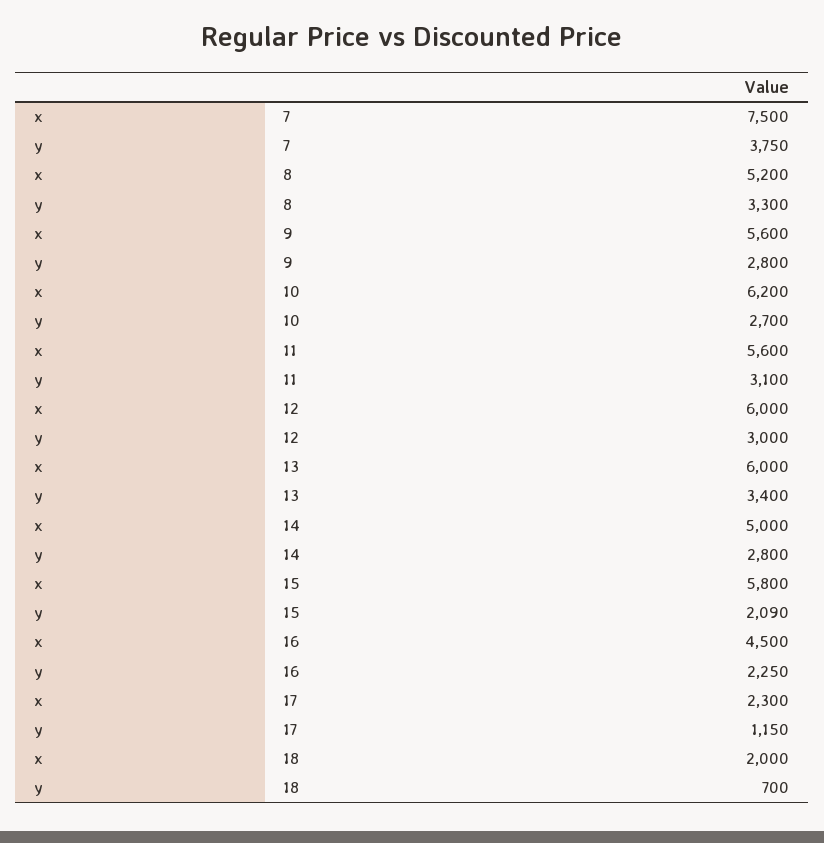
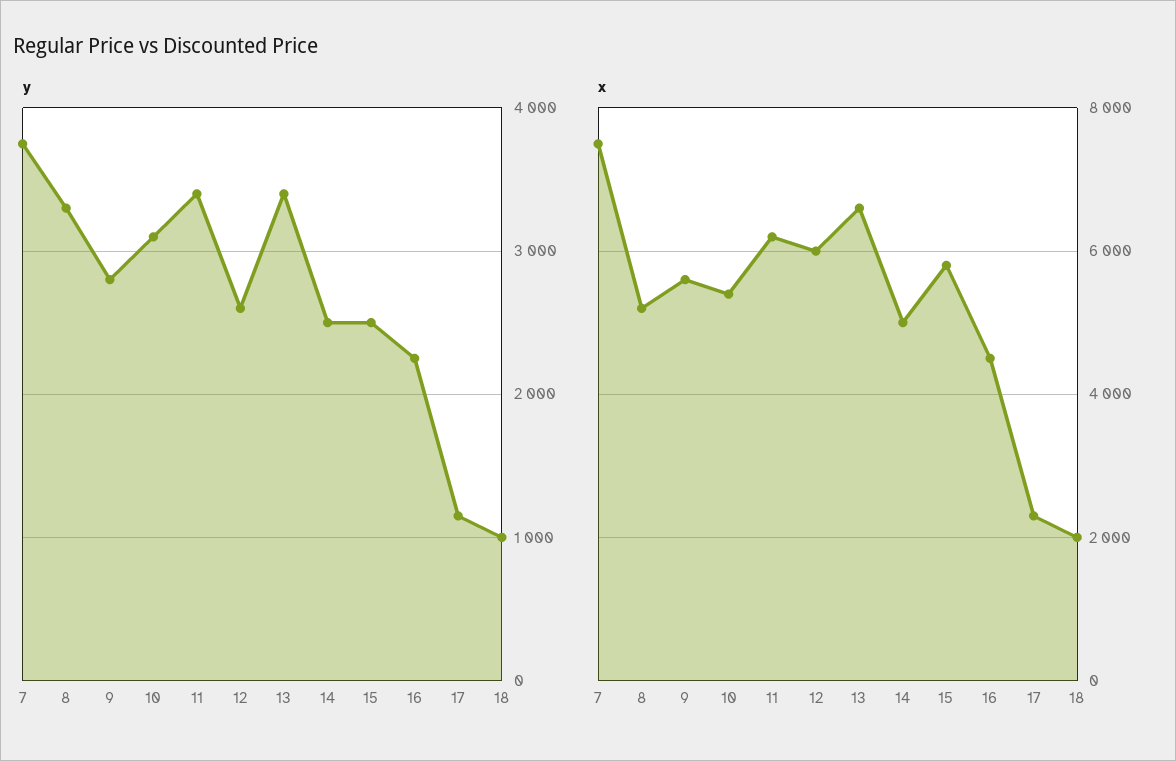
x, 10: 6200 -> 5400
y, 10: 2700 -> 3100
x, 11: 5600 -> 6200
y, 11: 3100 -> 3400
y, 12: 3000 -> 2600
x, 13: 6000 -> 6600
y, 14: 2800 -> 2500
y, 15: 2090 -> 2500
y, 18: 700 -> 1000

